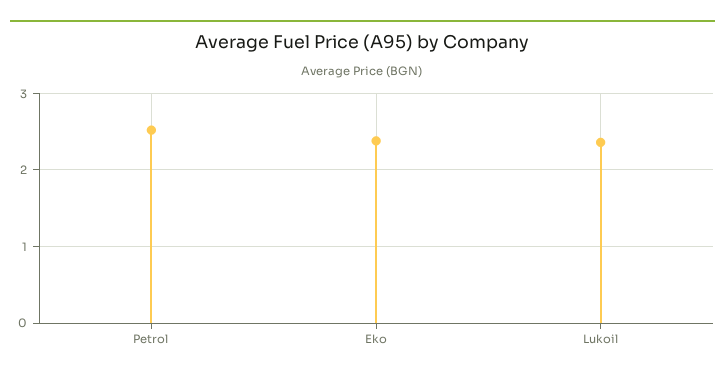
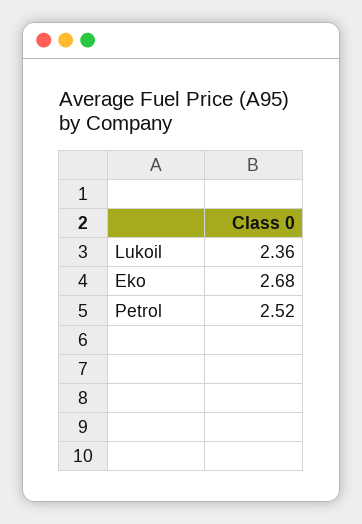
Eko: 2.4 -> 2.68

